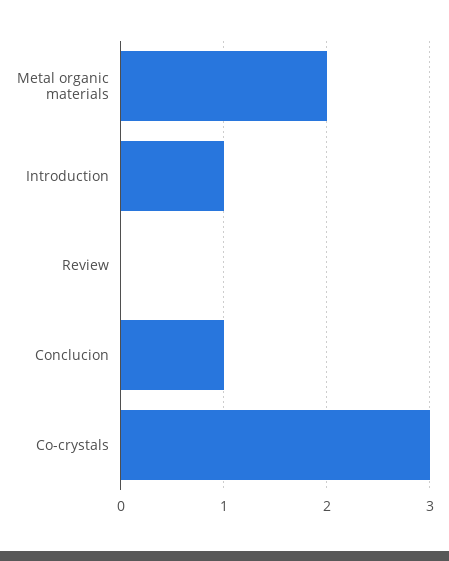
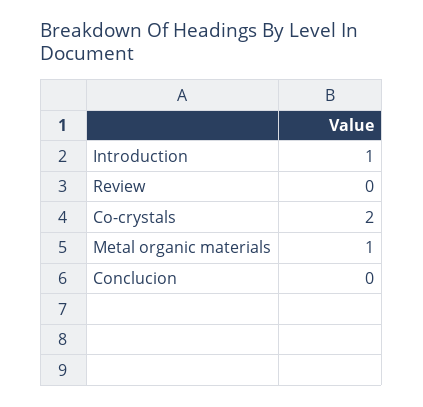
Metal organic materials: 2 -> 1
Conclucion: 1 -> 0
Co-crystals: 3 -> 2

